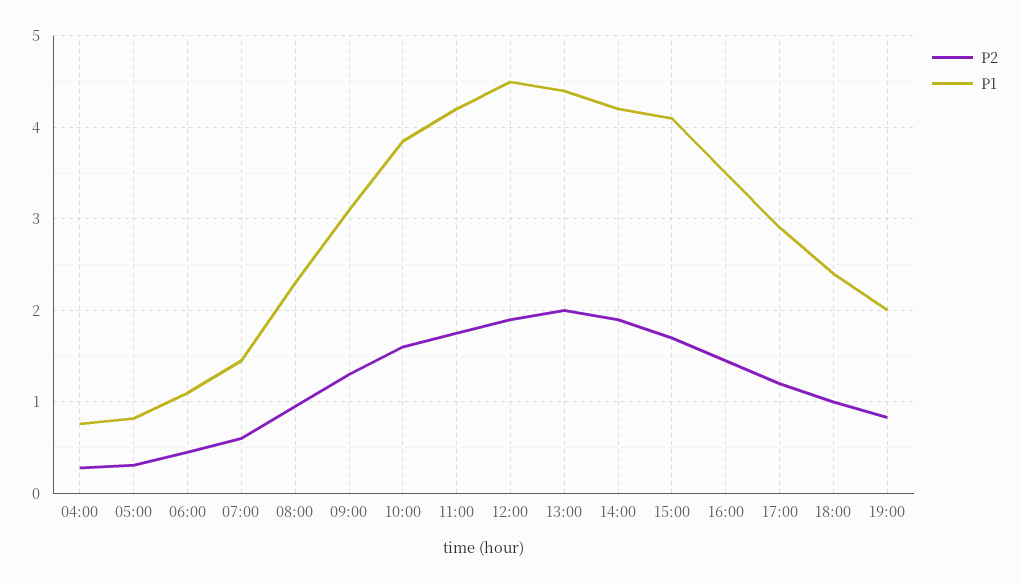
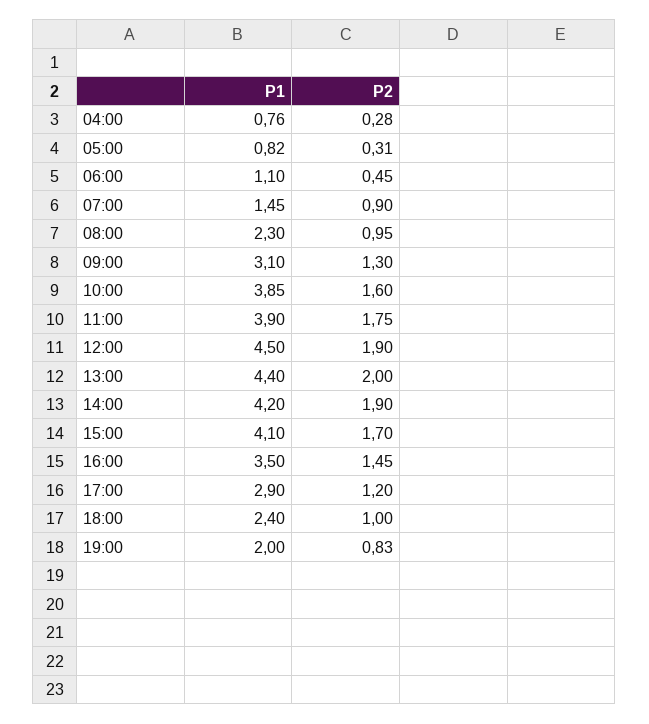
P2, 07:00: 0.6 -> 0.9
P1, 11:00: 4.2 -> 3.9

